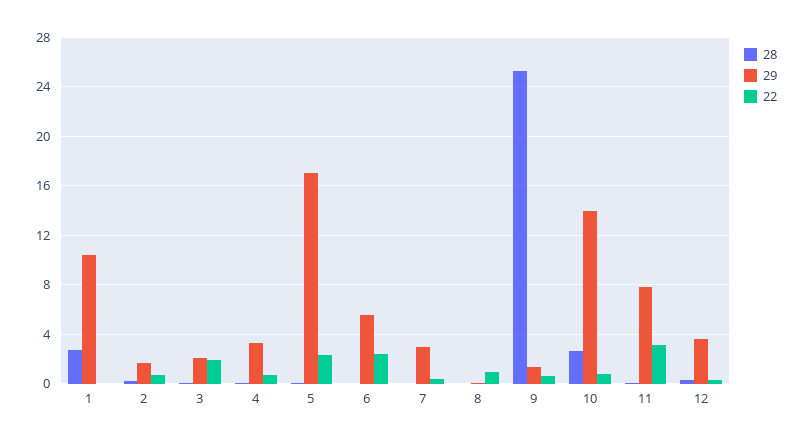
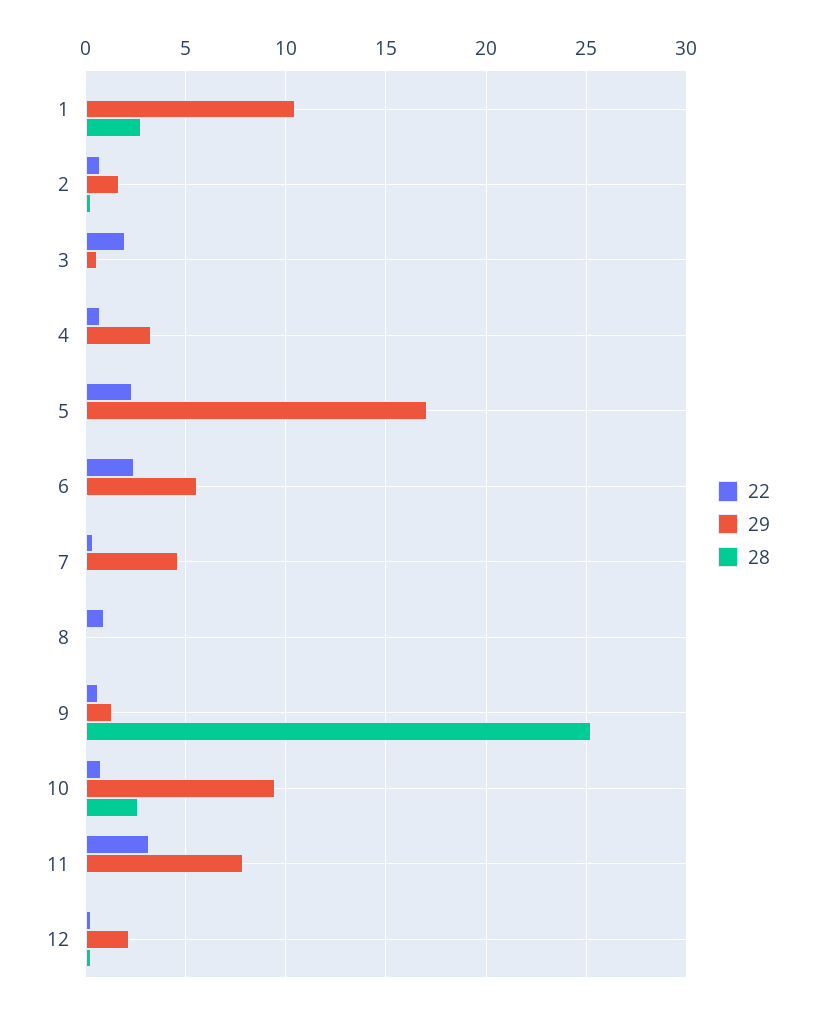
29, 3: 2 -> 0.5
29, 7: 3 -> 4.5
29, 10: 14 -> 9.5
29, 12: 3.5 -> 2

